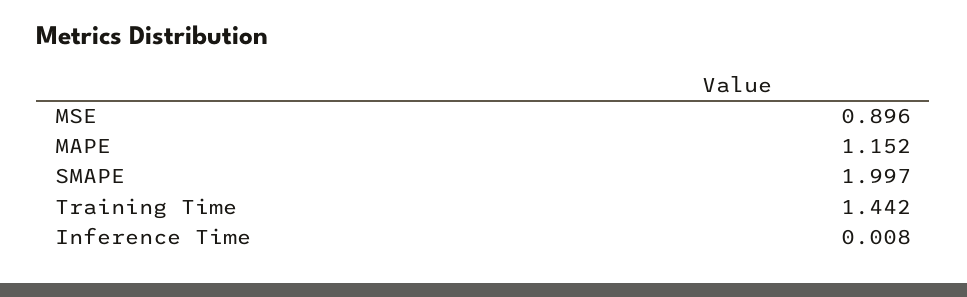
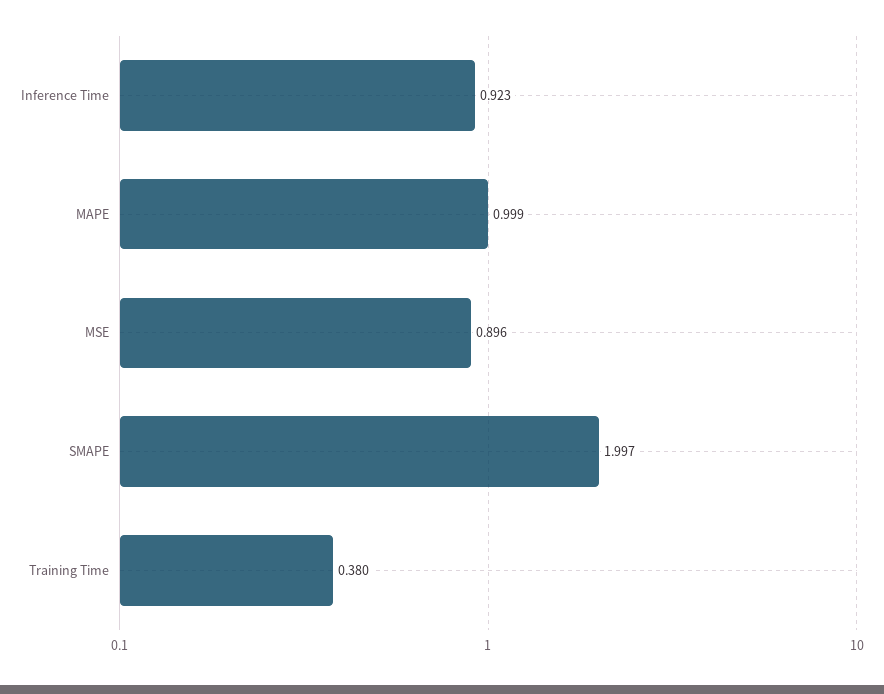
MAPE: 1.152 -> 0.999
Training Time: 1.442 -> 0.38
Inference Time: 0.008 -> 0.923

